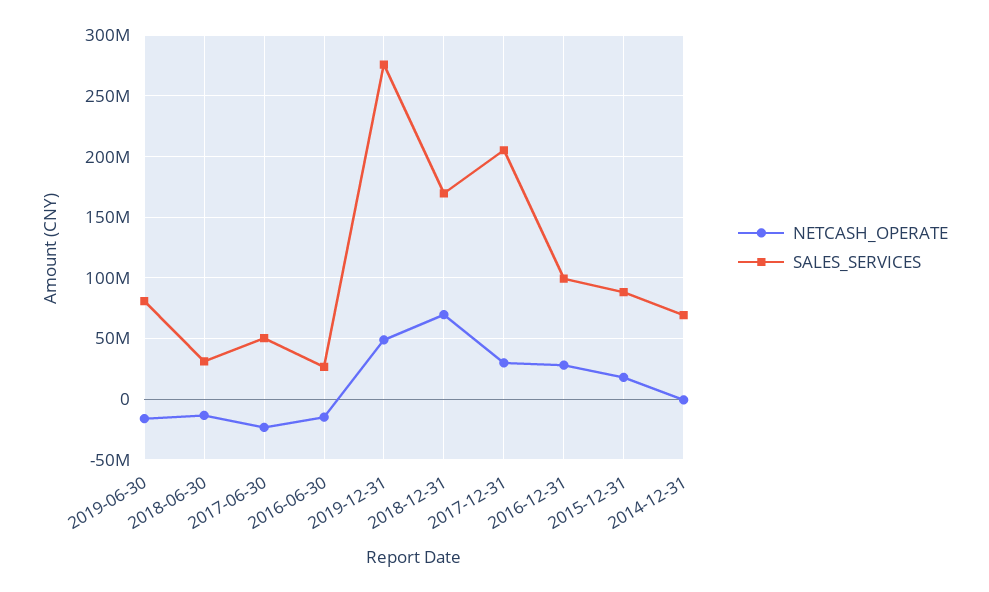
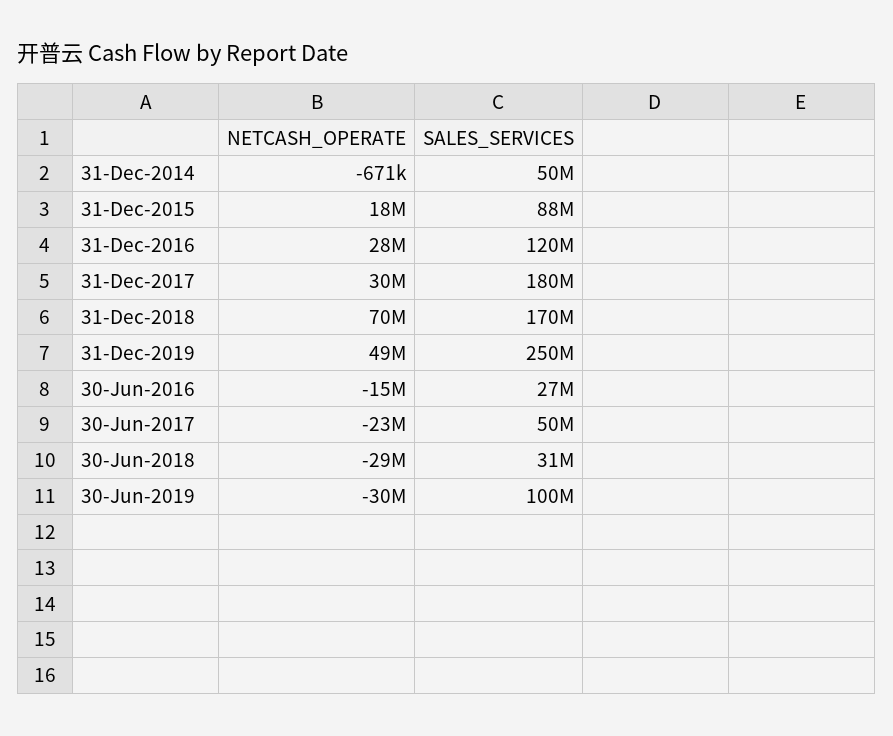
NETCASH_OPERATE, 2019-06-30: -15000000 -> -30000000
SALES_SERVICES, 2019-06-30: 80000000 -> 100000000
NETCASH_OPERATE, 2018-06-30: -15000000 -> -29000000
SALES_SERVICES, 2019-12-31: 275000000 -> 250000000
SALES_SERVICES, 2017-12-31: 205000000 -> 180000000
SALES_SERVICES, 2016-12-31: 100000000 -> 120000000
SALES_SERVICES, 2014-12-31: 70000000 -> 50000000

